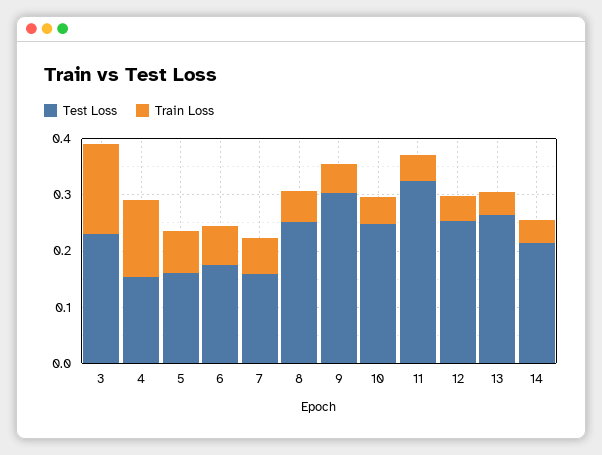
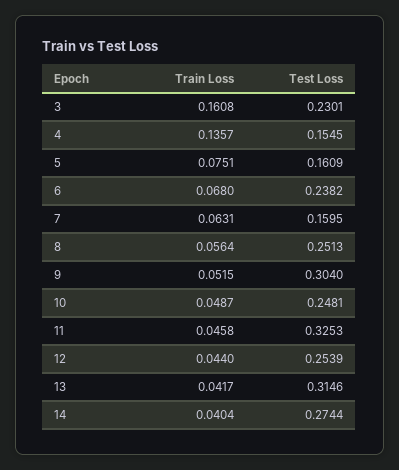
Test Loss, 6: 0.18 -> 0.2382
Test Loss, 13: 0.26 -> 0.3146
Test Loss, 14: 0.22 -> 0.2744

